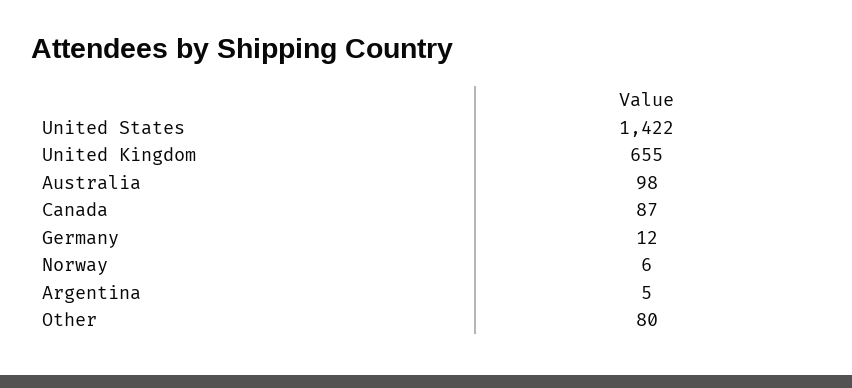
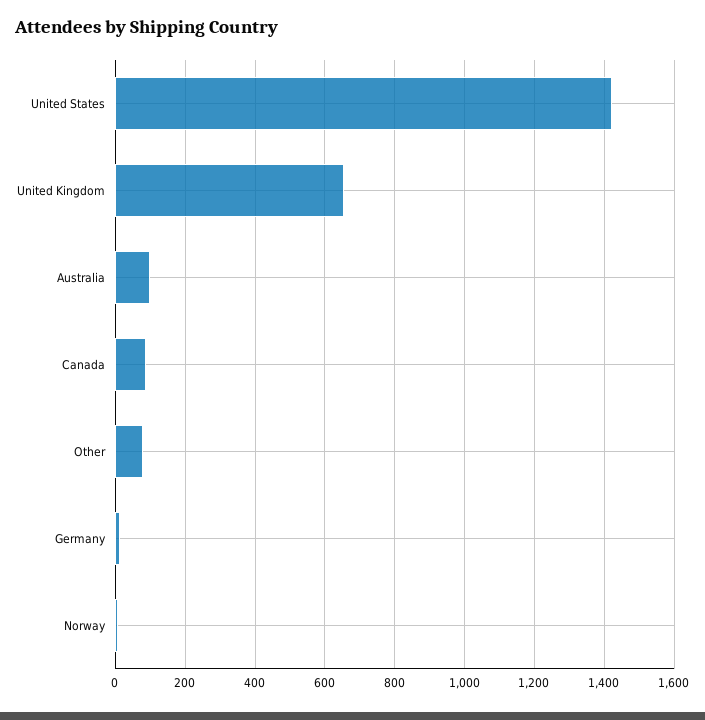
Argentina: 5 -> none

